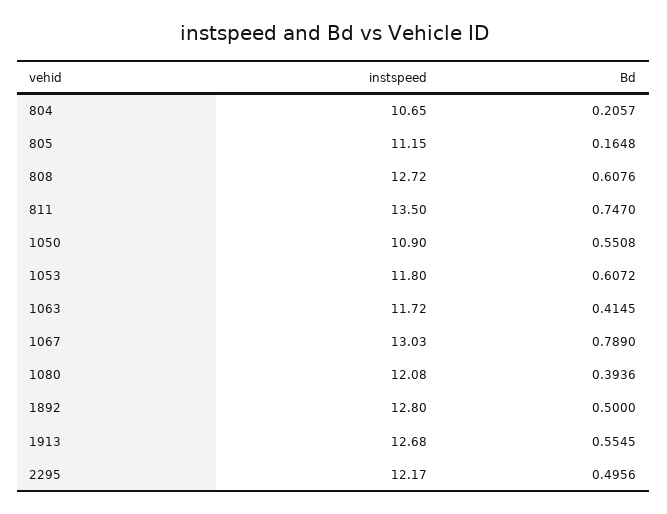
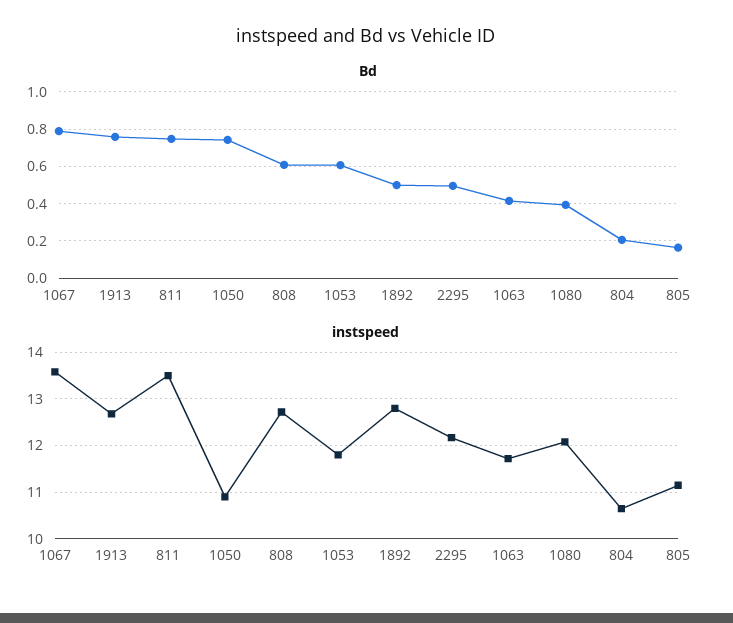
Bd, 1050: 0.5508 -> 0.75
instspeed, 1067: 13.03 -> 13.6
Bd, 1913: 0.5545 -> 0.75

